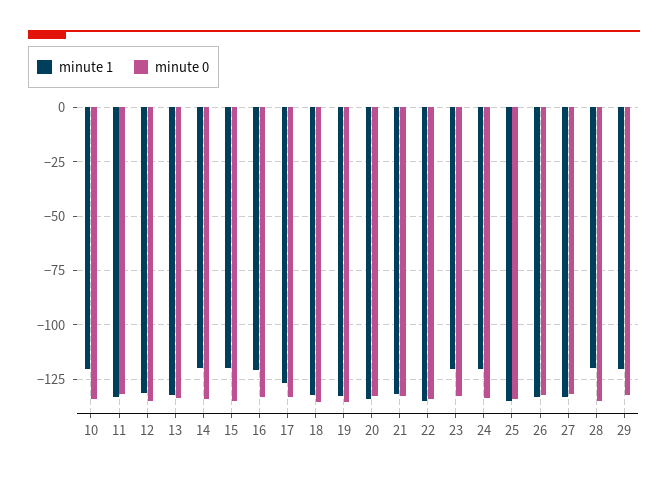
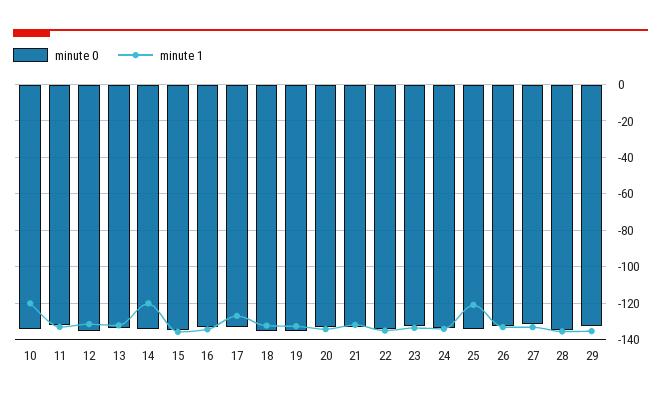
minute 1, 15: -120 -> -135
minute 1, 16: -120 -> -135
minute 1, 23: -120 -> -135
minute 1, 24: -120 -> -135
minute 1, 25: -135 -> -120
minute 1, 28: -120 -> -135
minute 1, 29: -120 -> -135

